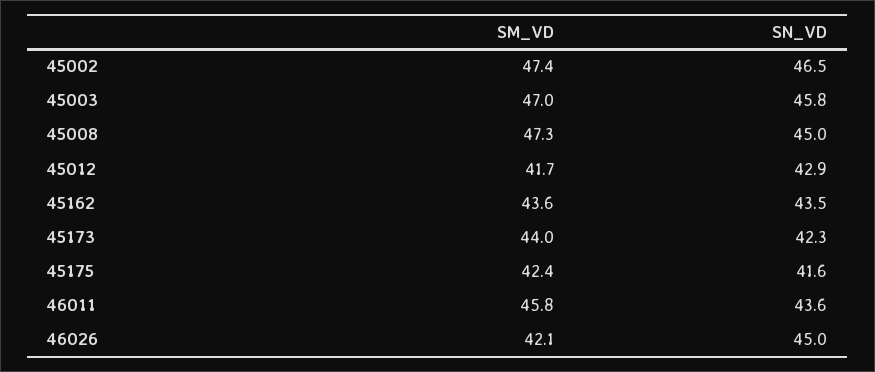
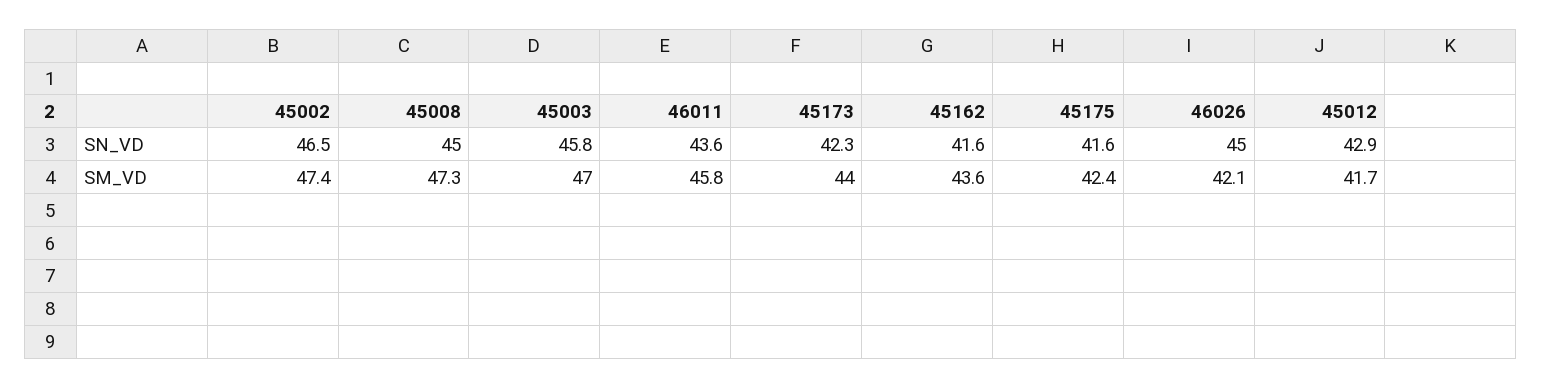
SN_VD, 45162: 43.5 -> 41.6

